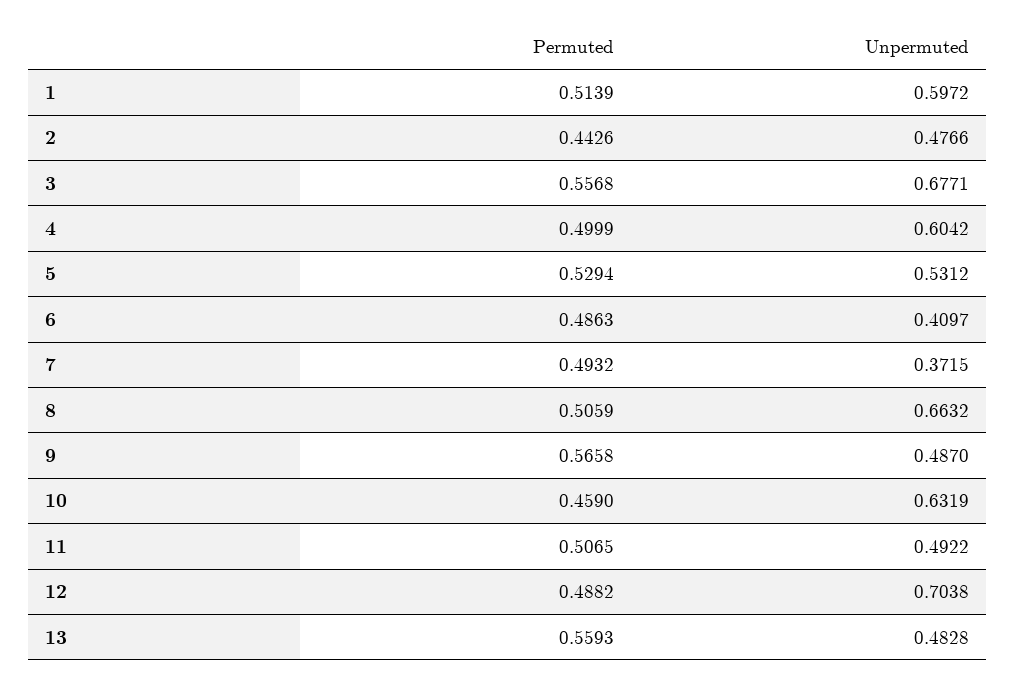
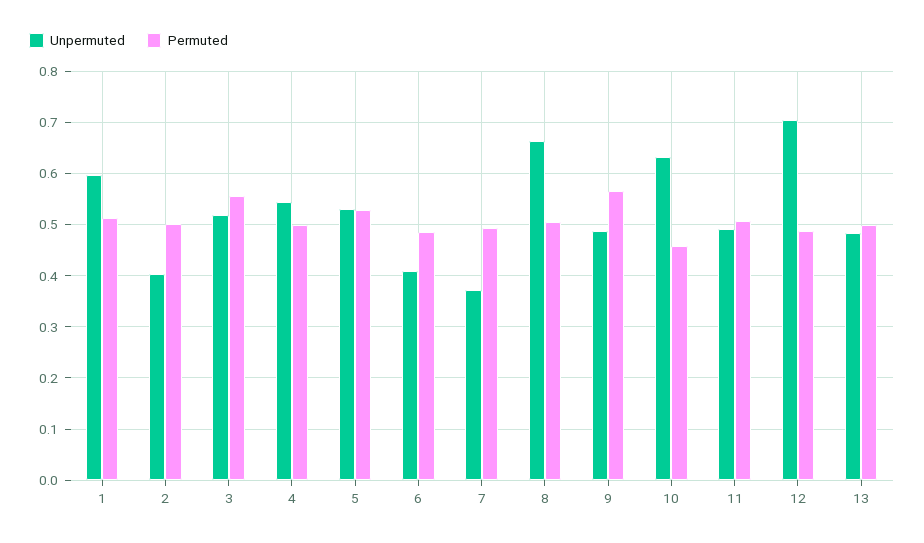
Permuted, 2: 0.4426 -> 0.5
Unpermuted, 2: 0.4766 -> 0.4
Unpermuted, 3: 0.6771 -> 0.52
Unpermuted, 4: 0.6042 -> 0.54
Permuted, 13: 0.5593 -> 0.5

